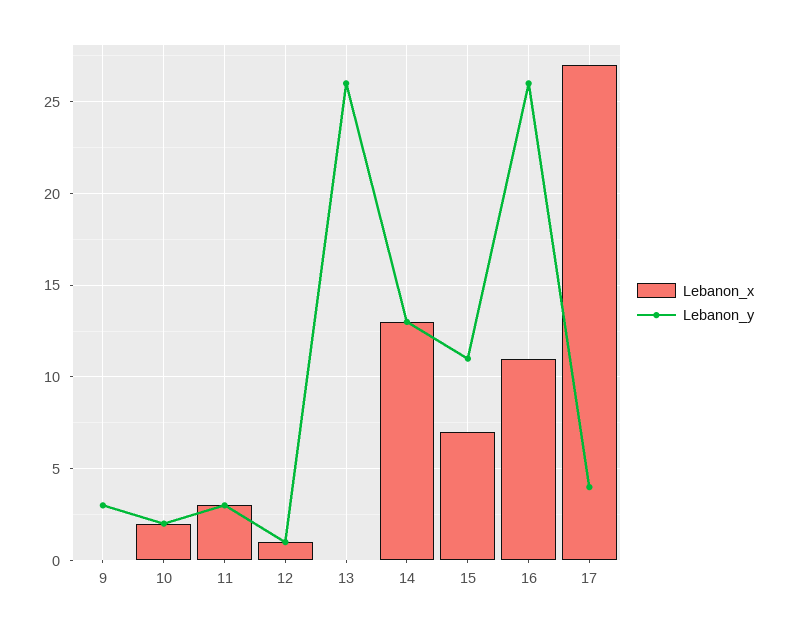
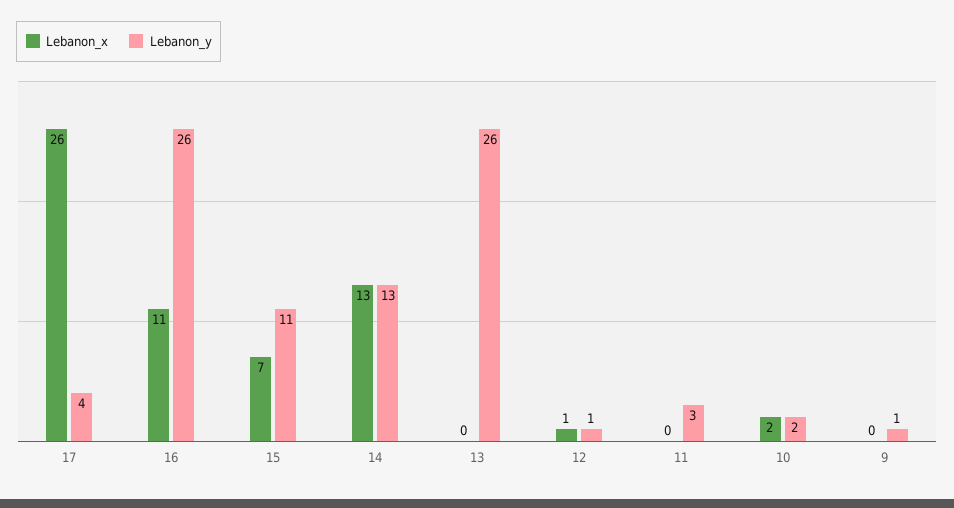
Lebanon_y, 9: 3 -> 1
Lebanon_x, 11: 3 -> 0
Lebanon_x, 17: 27 -> 26

